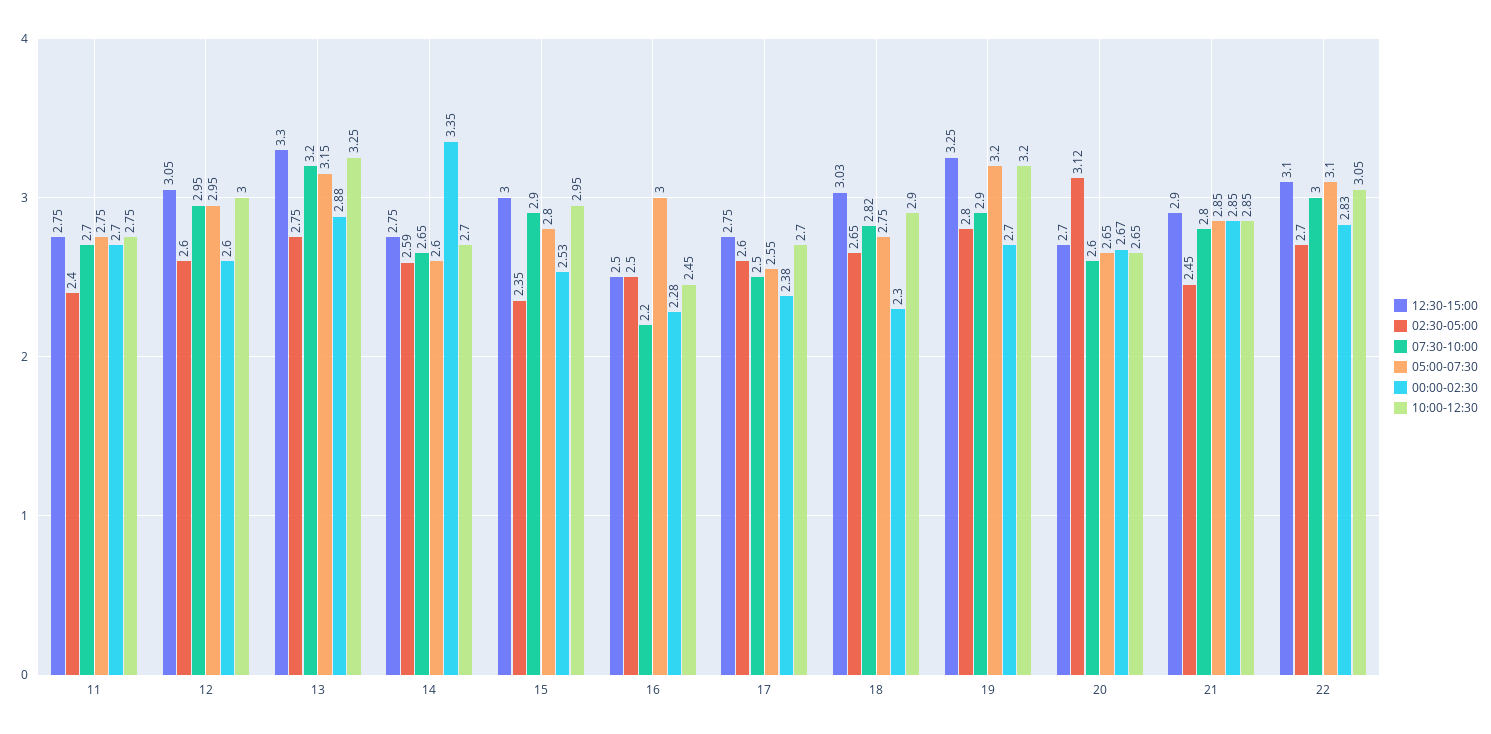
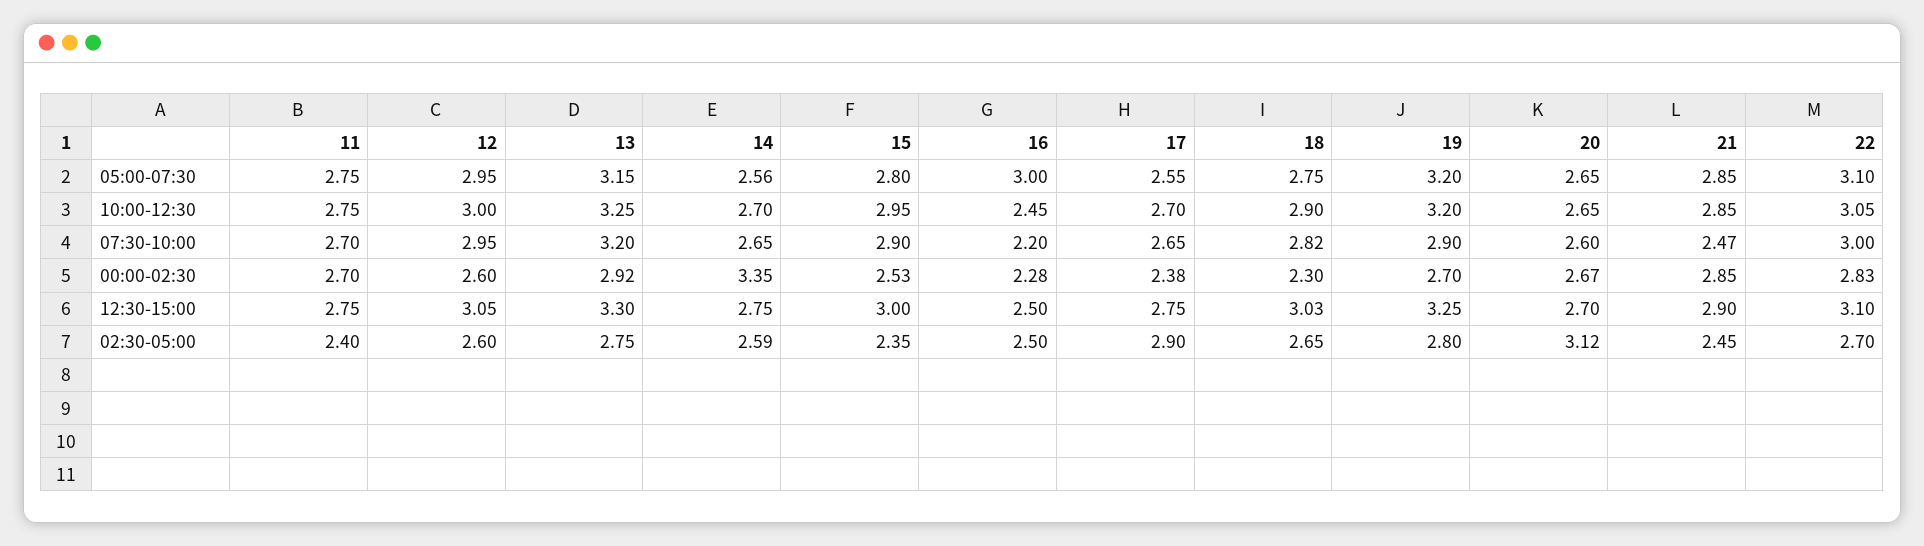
00:00-02:30, 13: 2.88 -> 2.92
05:00-07:30, 14: 2.6 -> 2.56
02:30-05:00, 17: 2.6 -> 2.9
07:30-10:00, 17: 2.5 -> 2.65
07:30-10:00, 21: 2.8 -> 2.47

